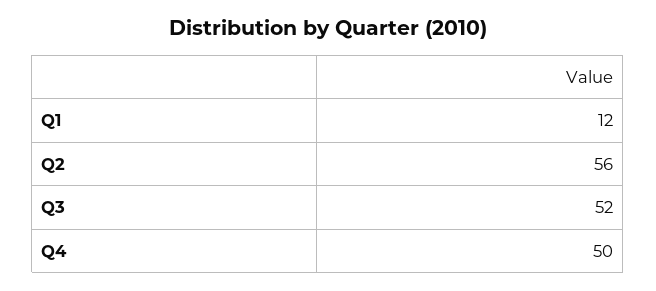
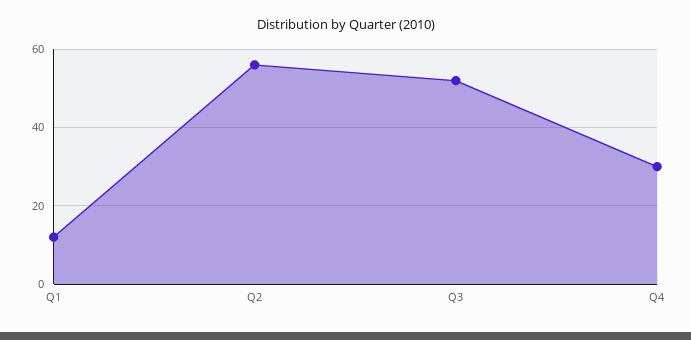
Q4: 50 -> 30

